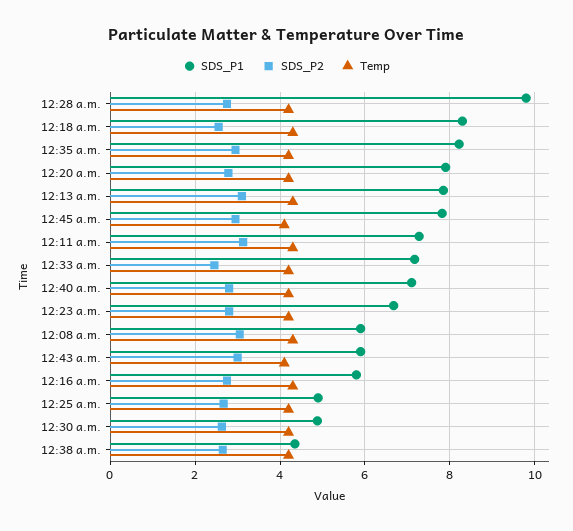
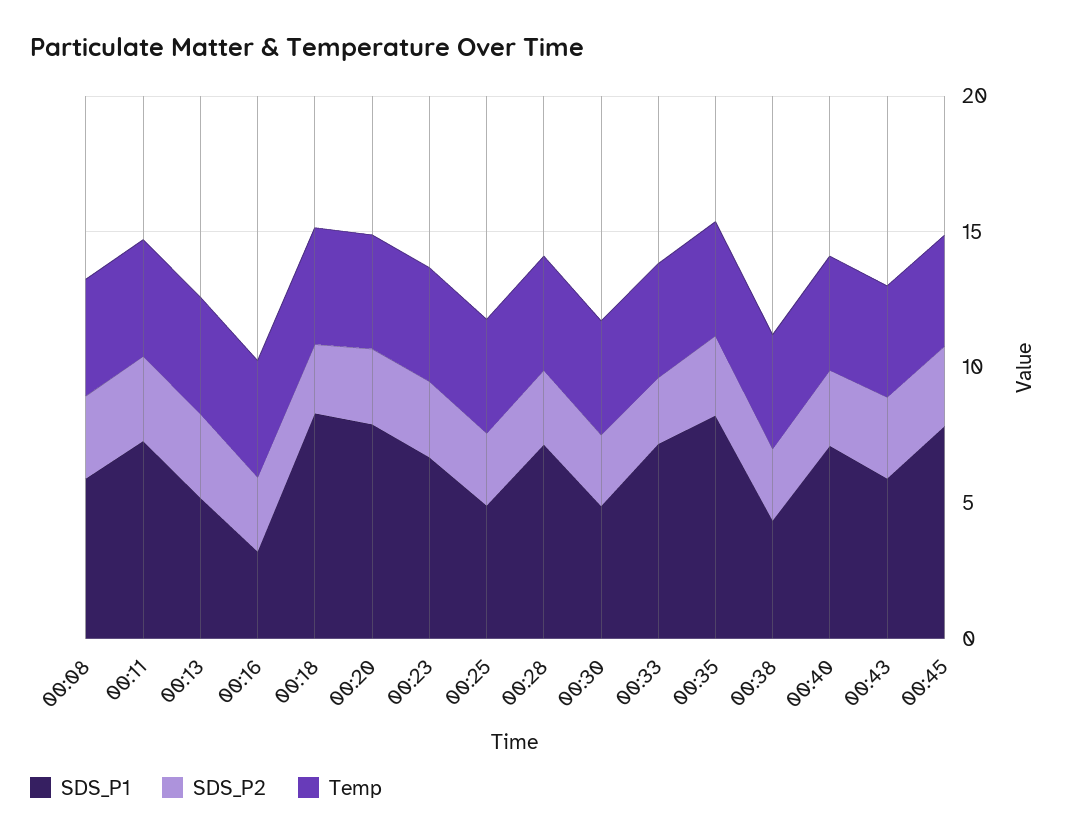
SDS_P1, 12:28 a.m.: 9.8 -> 7
SDS_P1, 12:13 a.m.: 7.8 -> 5
SDS_P1, 12:16 a.m.: 5.8 -> 3

